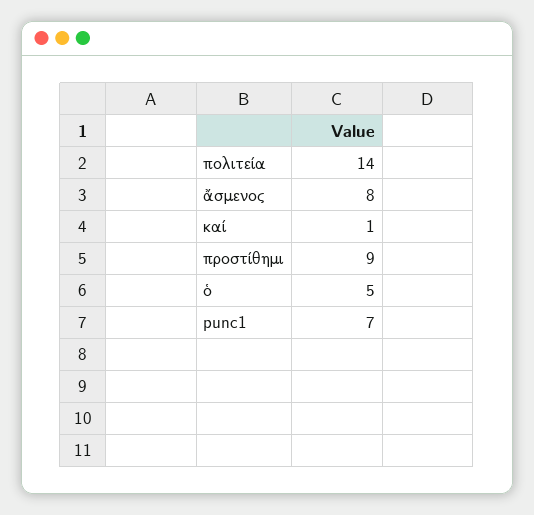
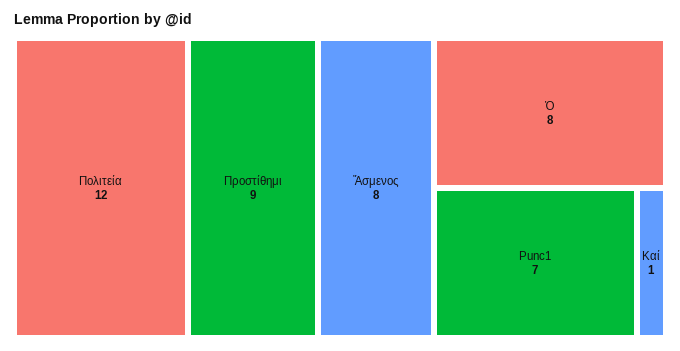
πολιτεία: 14 -> 12
ὁ: 5 -> 8

